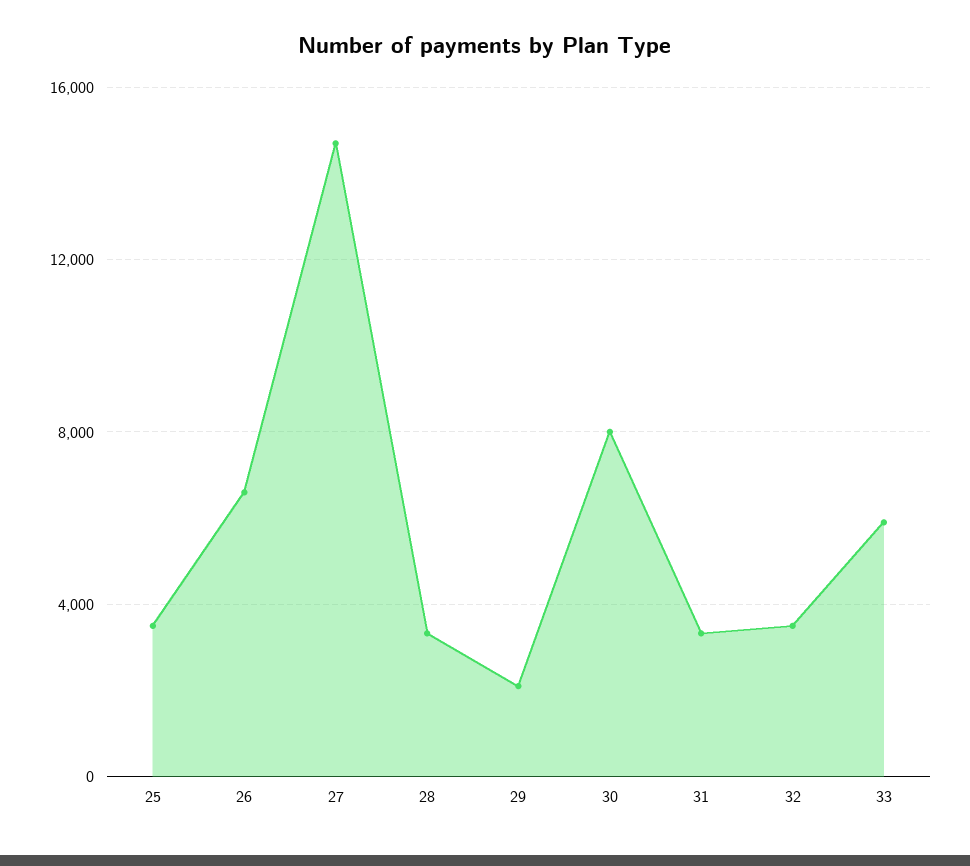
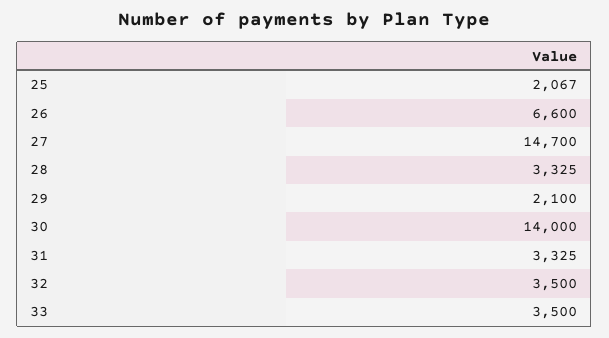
25: 3500 -> 2067
30: 8000 -> 14000
33: 6000 -> 3500

